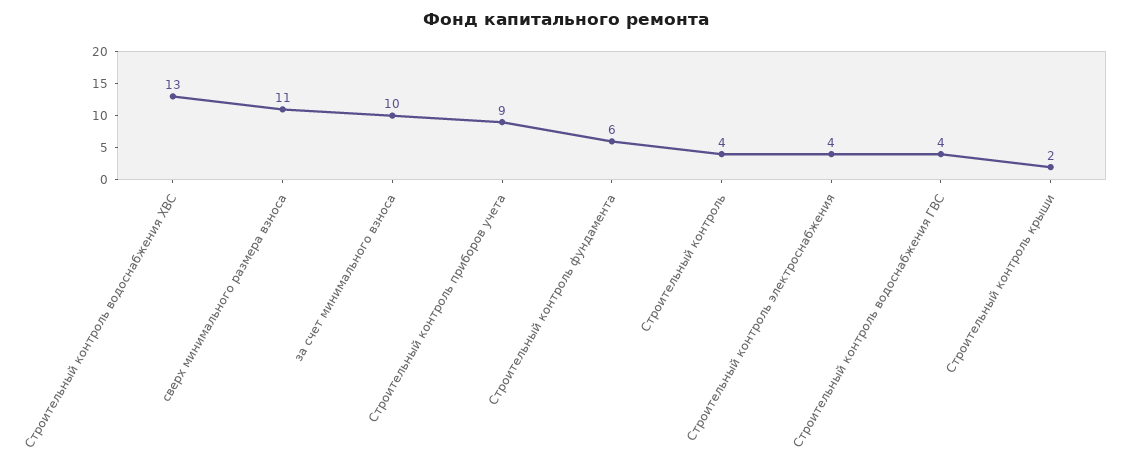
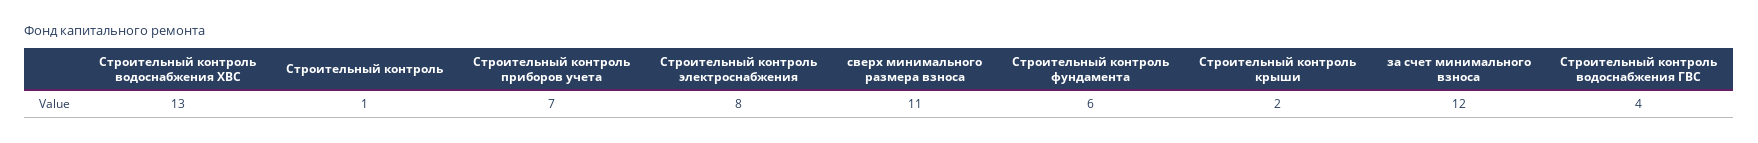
за счет минимального взноса: 10 -> 12
Строительный контроль приборов учета: 9 -> 7
Строительный контроль: 4 -> 1
Строительный контроль электроснабжения: 4 -> 8

